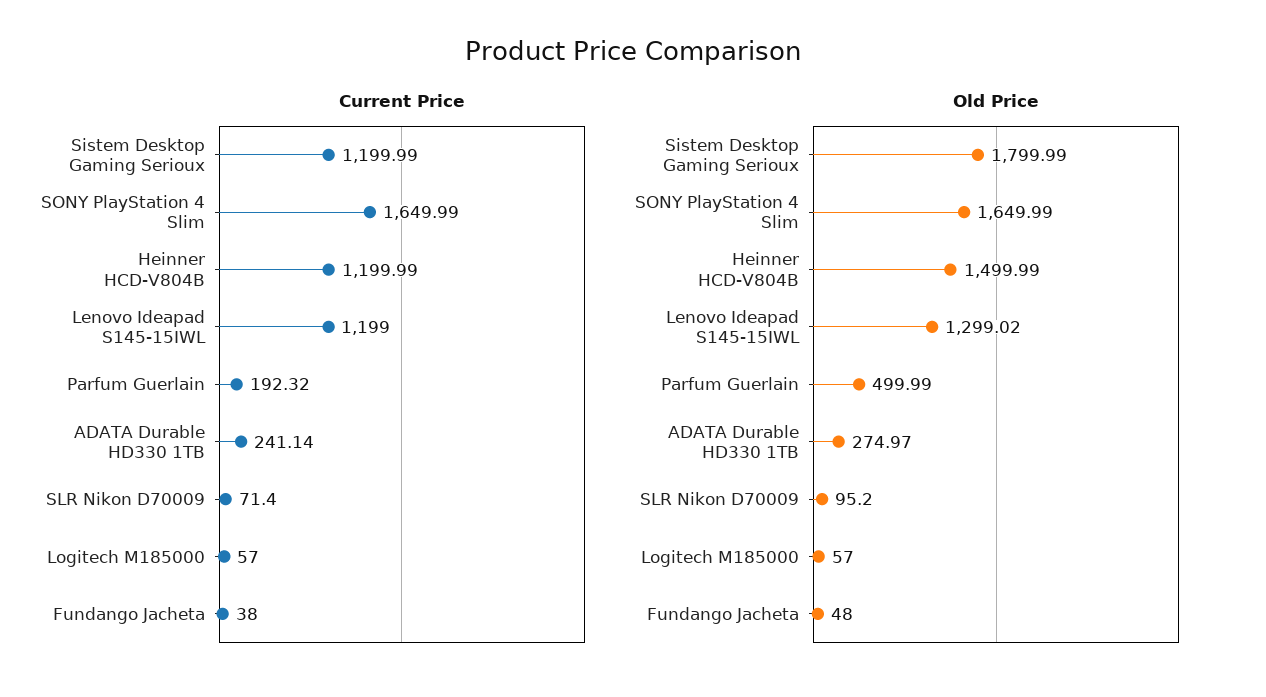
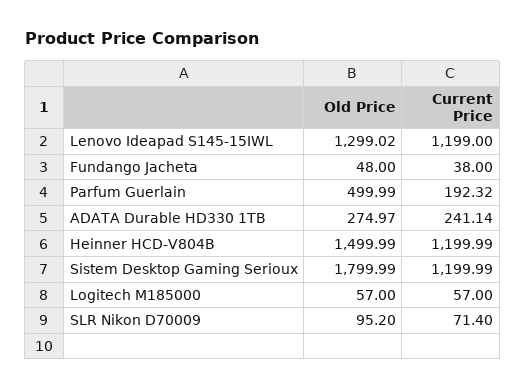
Current Price, SONY PlayStation 4 Slim: 1649.99 -> none
Old Price, SONY PlayStation 4 Slim: 1649.99 -> none

